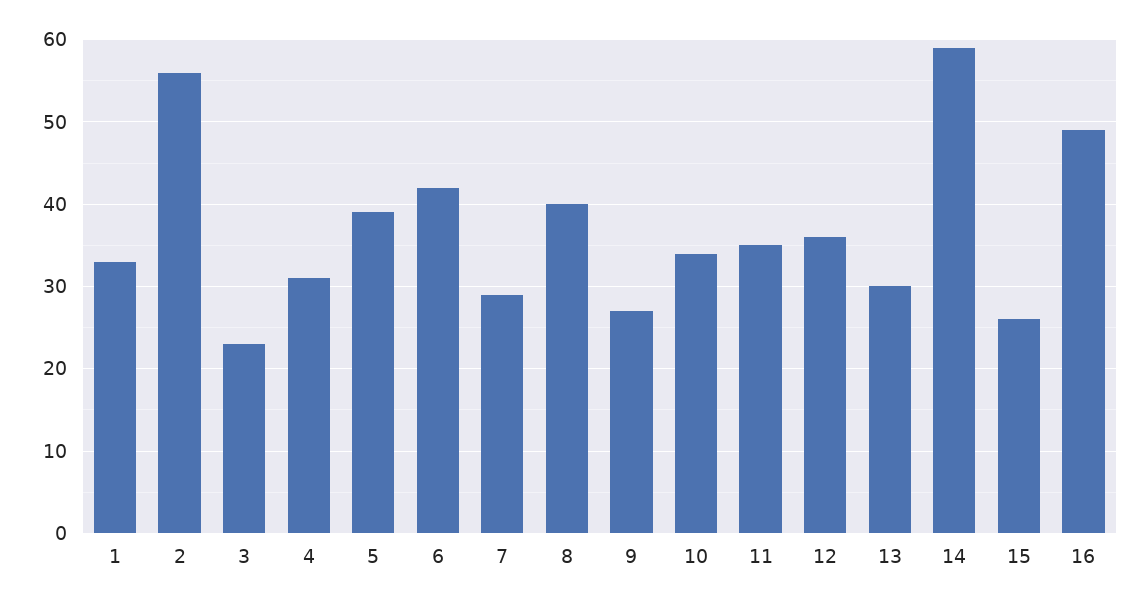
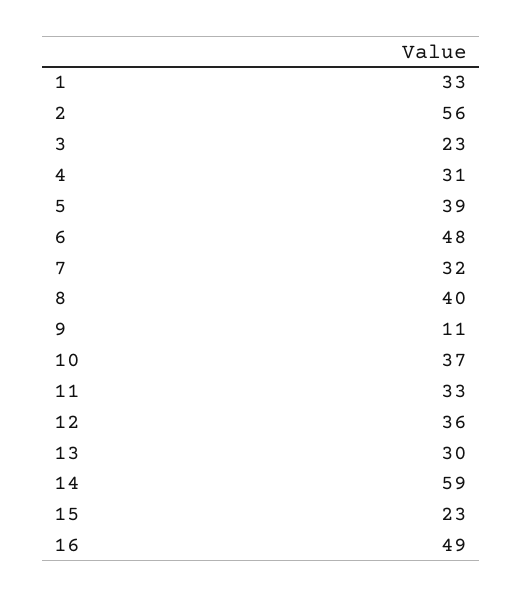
6: 42 -> 48
7: 29 -> 32
9: 27 -> 11
10: 34 -> 37
11: 35 -> 33
15: 26 -> 23

